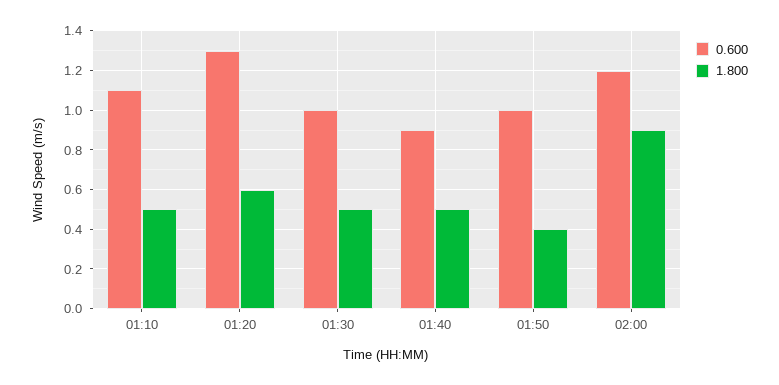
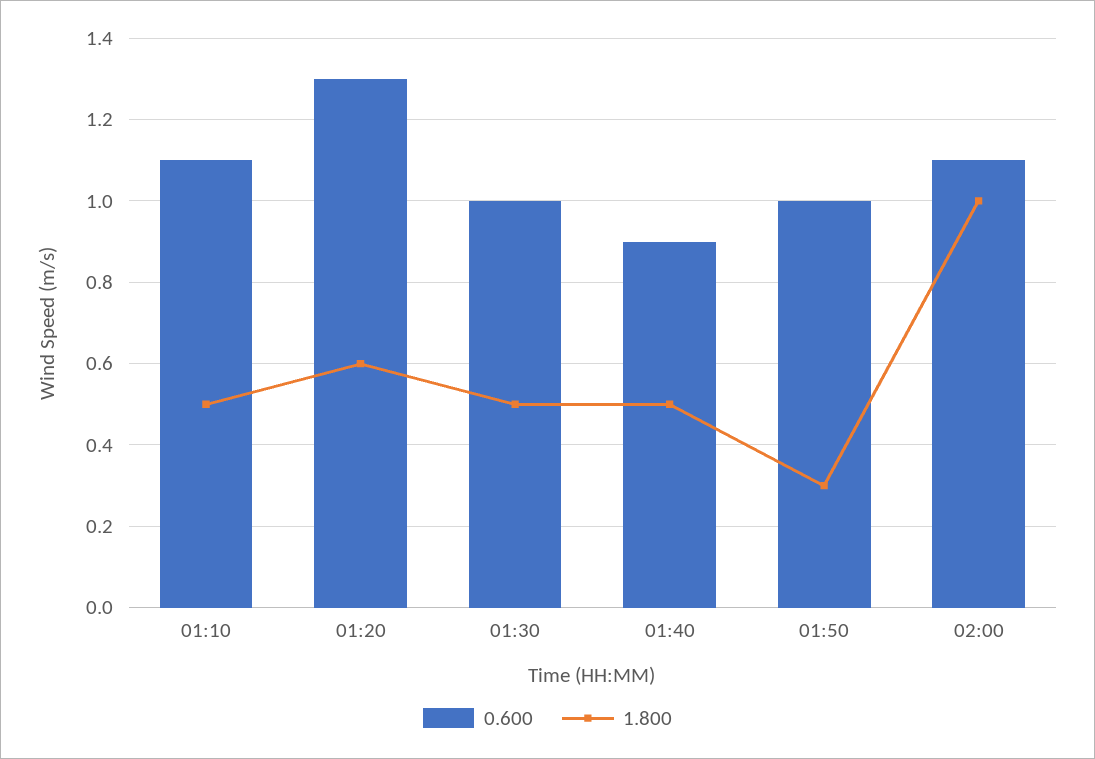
1.800, 01:50: 0.4 -> 0.3
0.600, 02:00: 1.2 -> 1.1
1.800, 02:00: 0.9 -> 1

